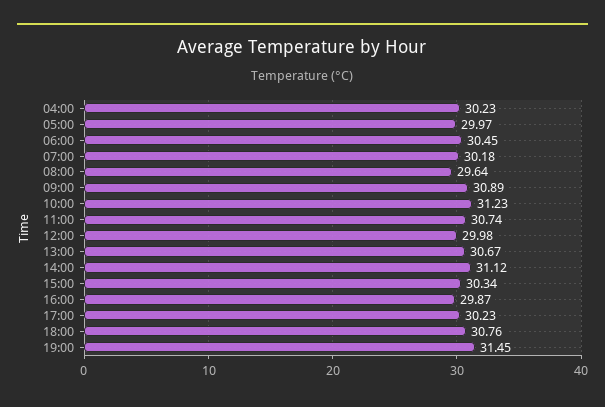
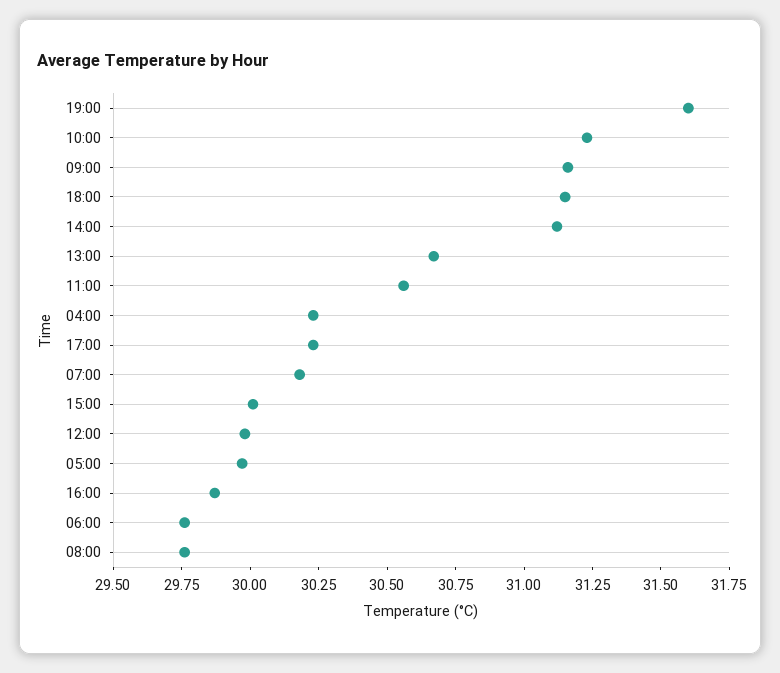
06:00: 30.45 -> 29.75
08:00: 29.64 -> 29.75
09:00: 30.89 -> 31.15
11:00: 30.74 -> 30.55
15:00: 30.34 -> 30
18:00: 30.76 -> 31.15
19:00: 31.45 -> 31.6

